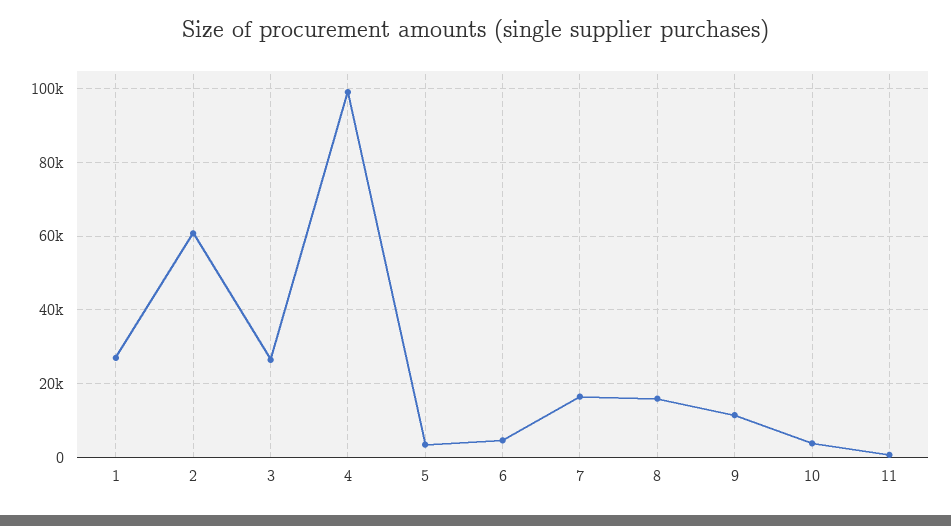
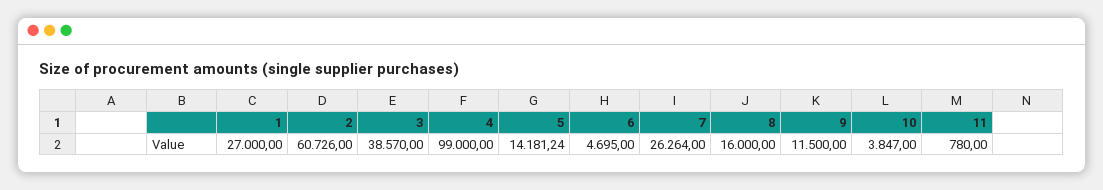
3: 26000 -> 38570
5: 4000 -> 14181.24
7: 16000 -> 26264

